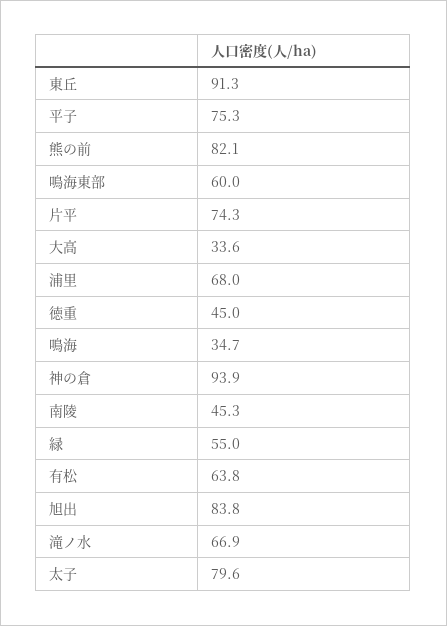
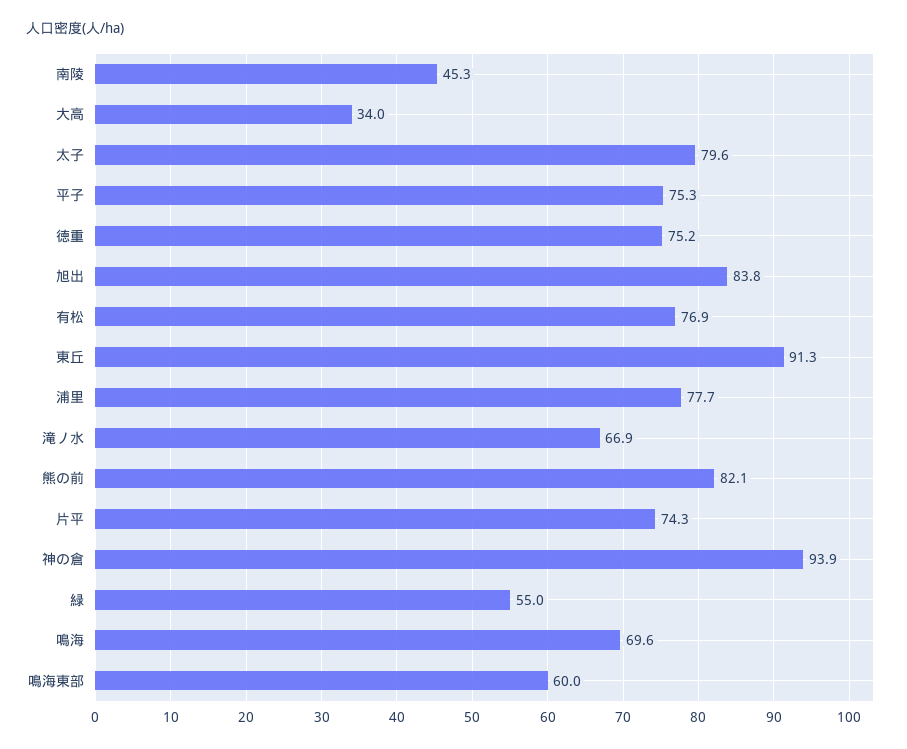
大高: 33.6 -> 34
浦里: 68 -> 77.7
徳重: 45 -> 75.2
鳴海: 34.7 -> 69.6
有松: 63.8 -> 76.9

